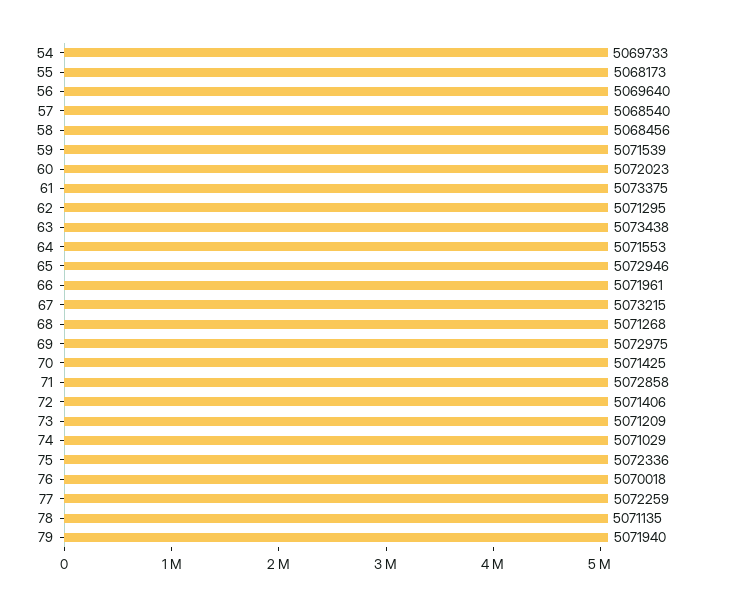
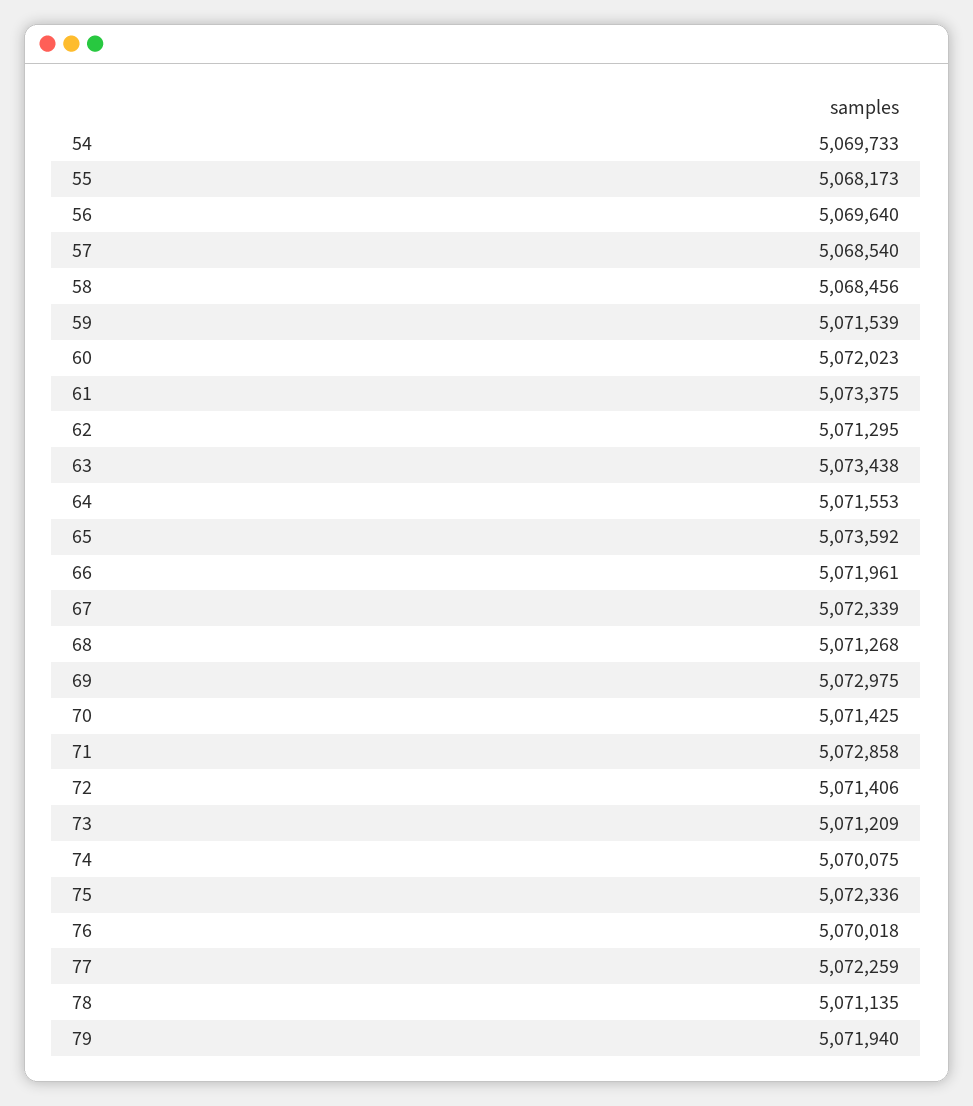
65: 5072946 -> 5073592
67: 5073215 -> 5072339
74: 5071029 -> 5070075

